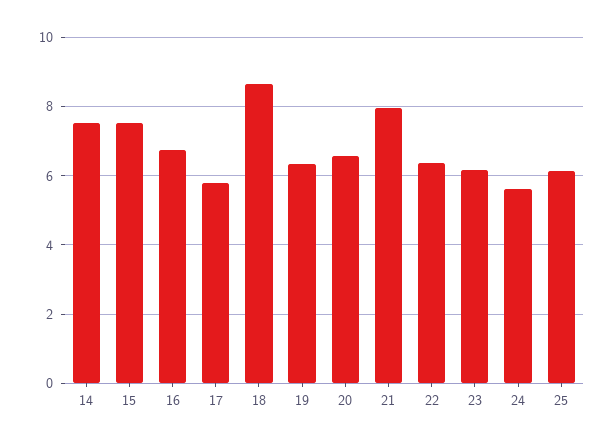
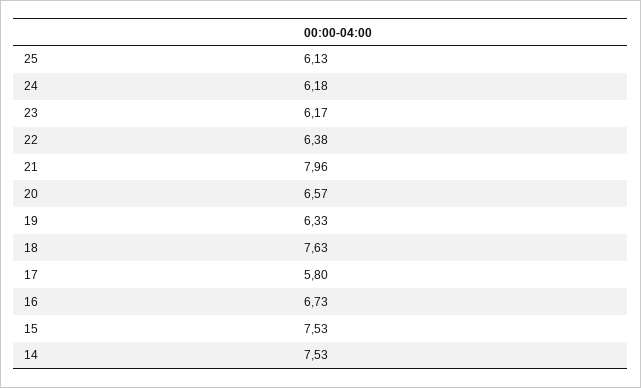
18: 8.6 -> 7.63
24: 5.6 -> 6.18

